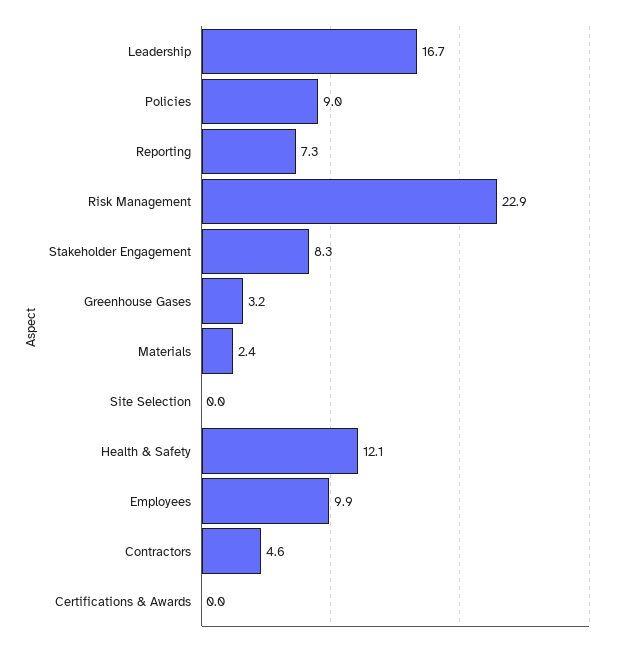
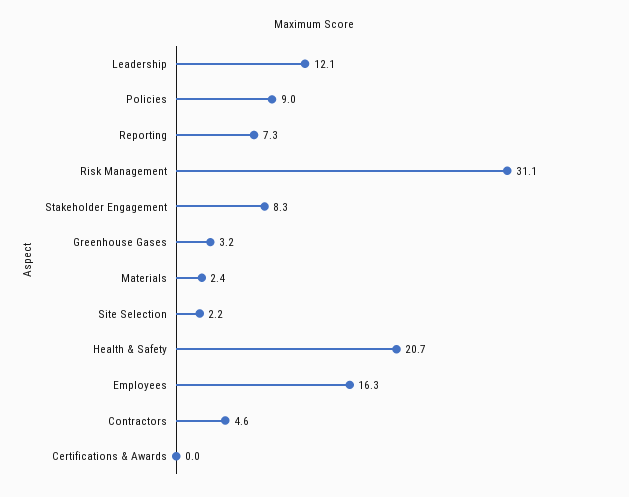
Leadership: 16.7 -> 12.1
Risk Management: 22.9 -> 31.1
Site Selection: 0 -> 2.2
Health & Safety: 12.1 -> 20.7
Employees: 9.9 -> 16.3

